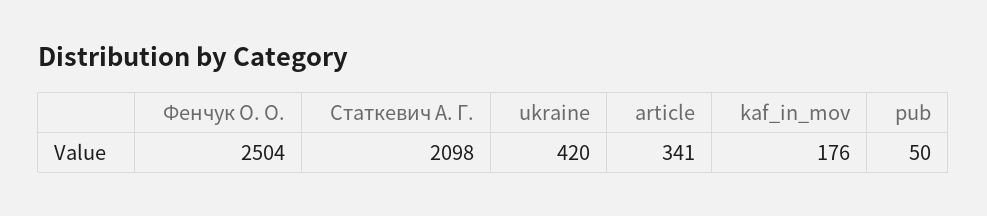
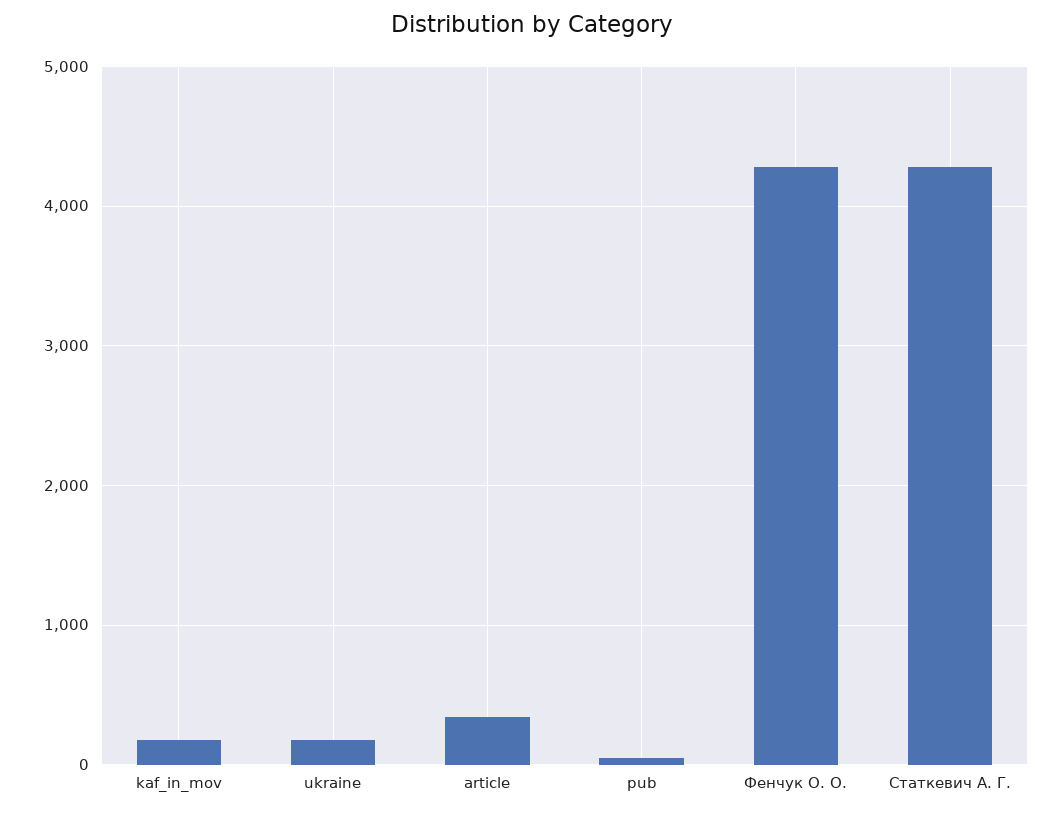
Фенчук О. О.: 2504 -> 4300
Статкевич А. Г.: 2098 -> 4300
ukraine: 420 -> 200

